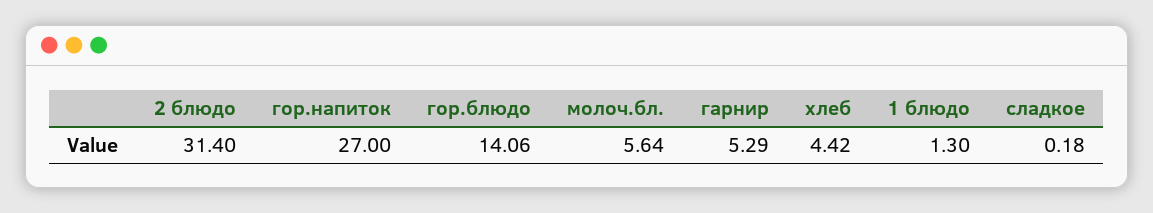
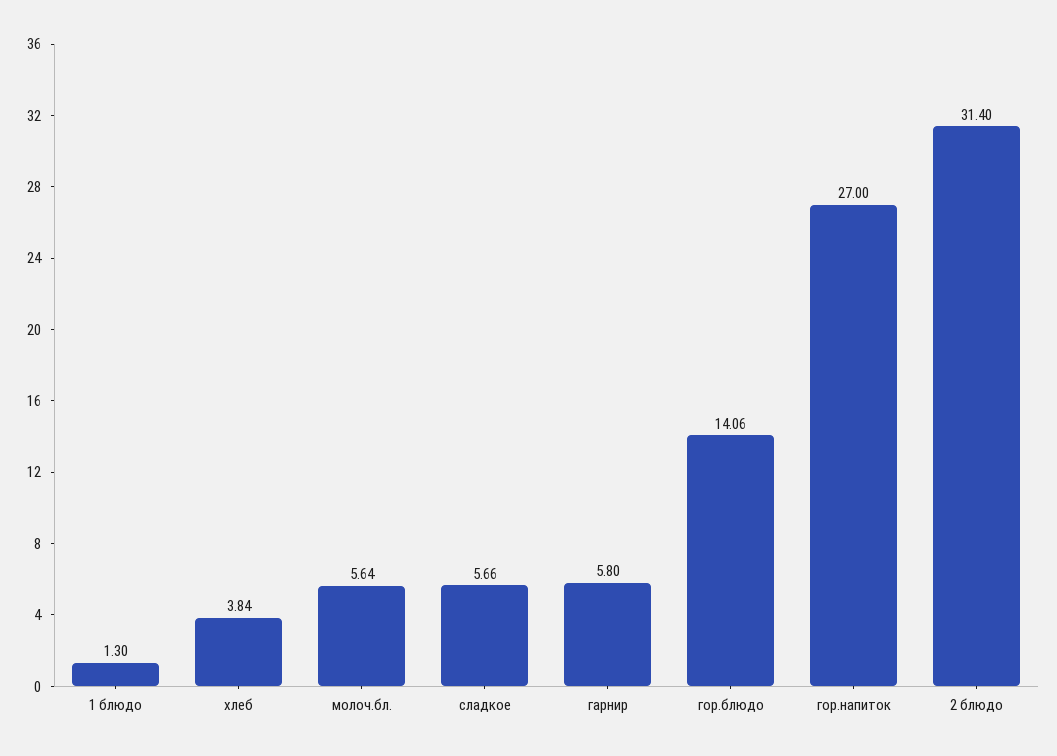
гарнир: 5.29 -> 5.8
хлеб: 4.42 -> 3.84
сладкое: 0.18 -> 5.66

